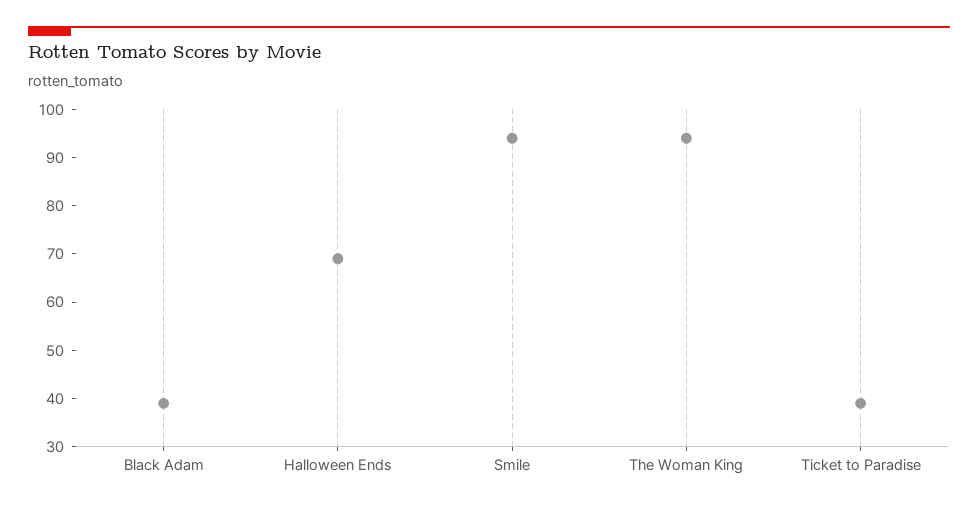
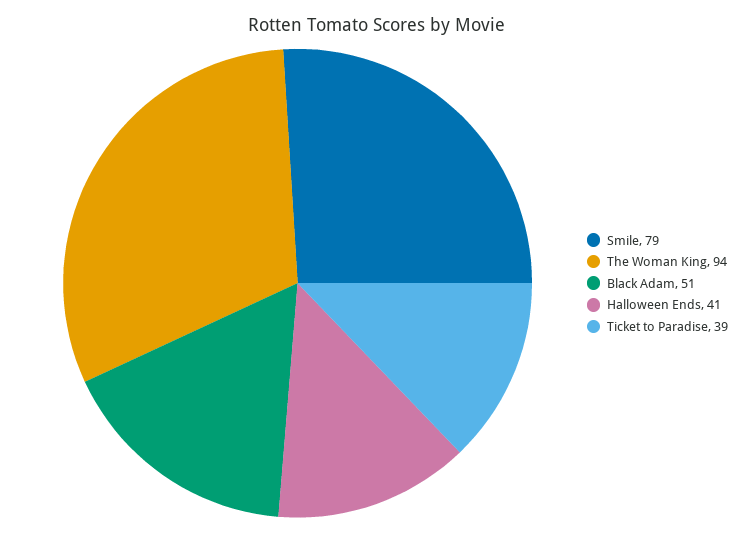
Black Adam: 40 -> 51
Halloween Ends: 70 -> 41
Smile: 95 -> 79

